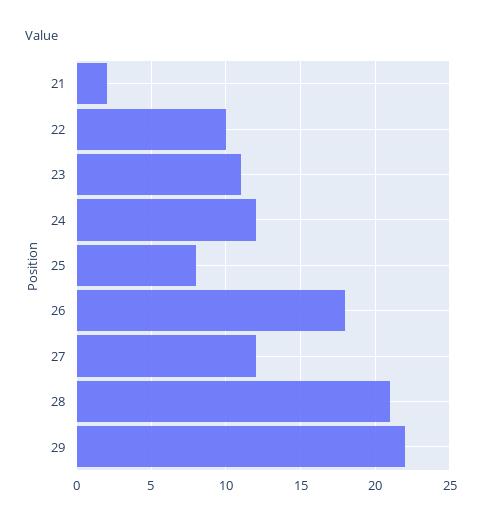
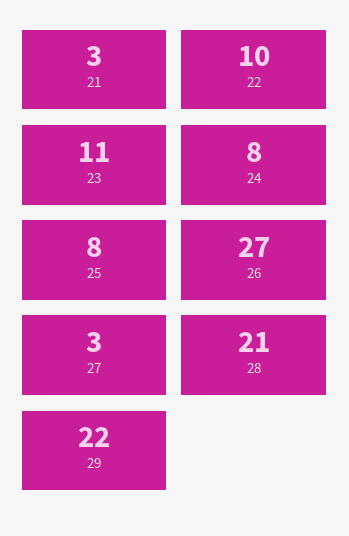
21: 2 -> 3
24: 12 -> 8
26: 18 -> 27
27: 12 -> 3

